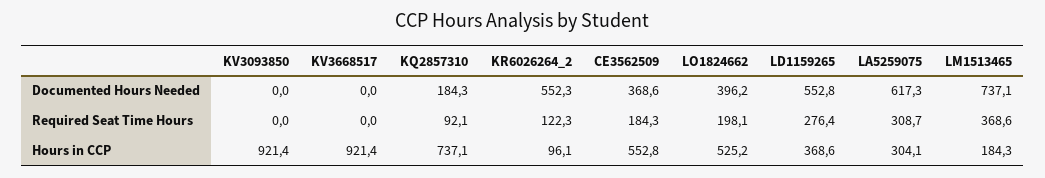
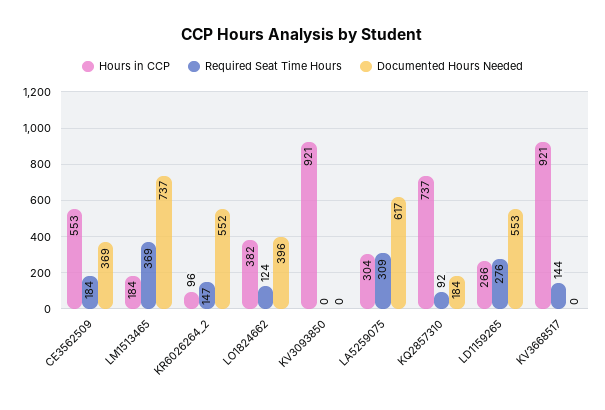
Required Seat Time Hours, KV3668517: 0 -> 144
Required Seat Time Hours, KR6026264_2: 122.3 -> 147
Required Seat Time Hours, LO1824662: 198.1 -> 124
Hours in CCP, LO1824662: 525.2 -> 382
Hours in CCP, LD1159265: 368.6 -> 266

